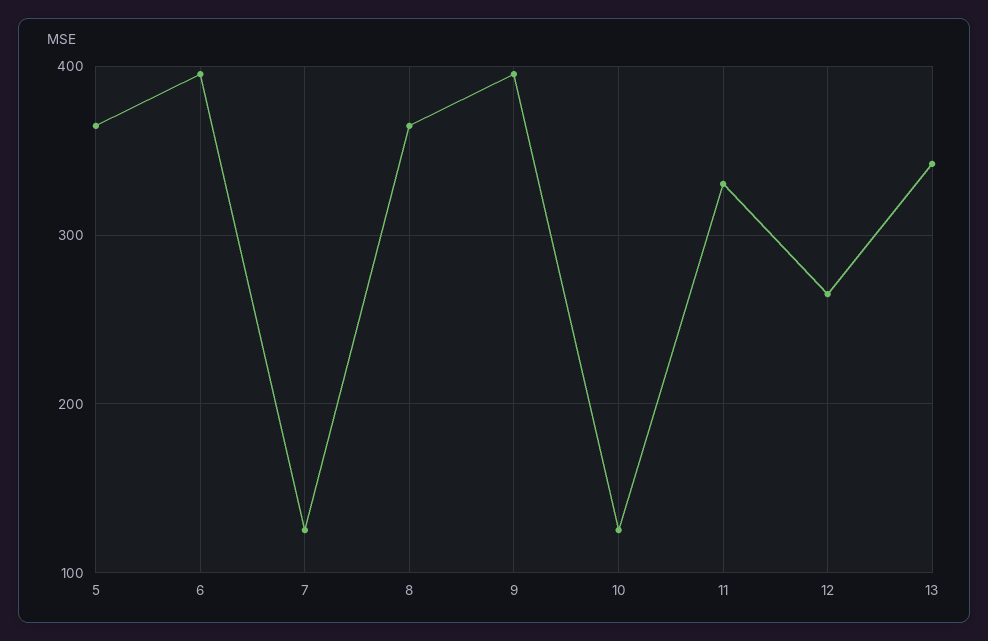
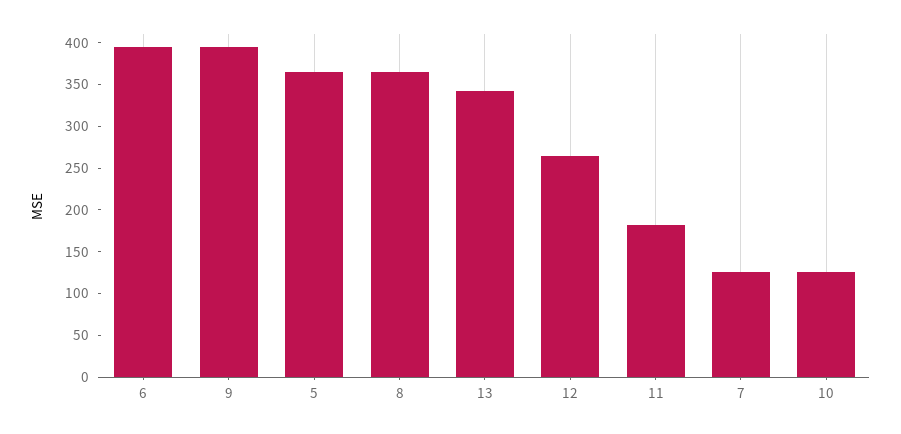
11: 330 -> 180

